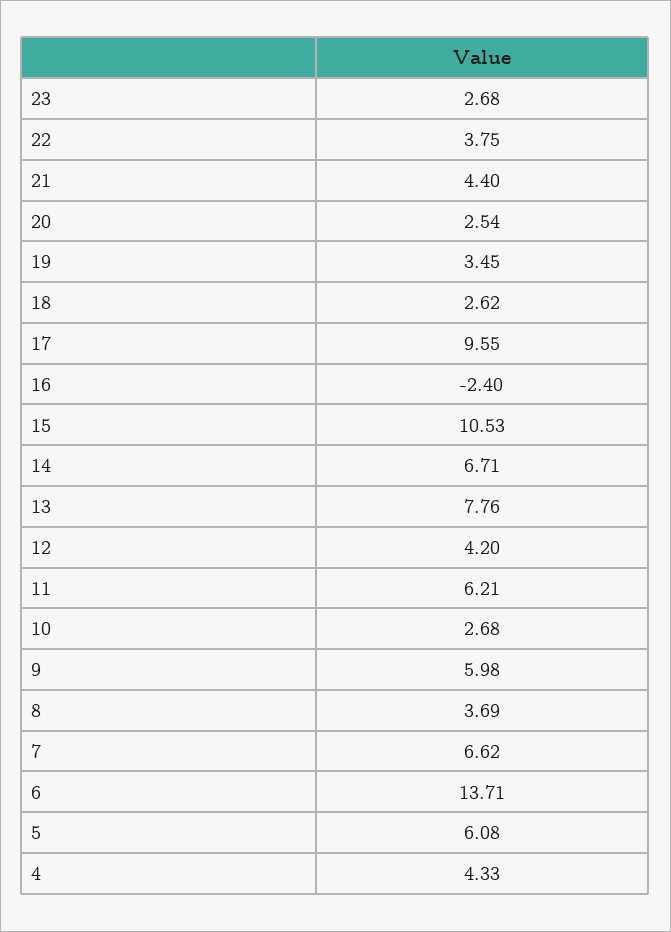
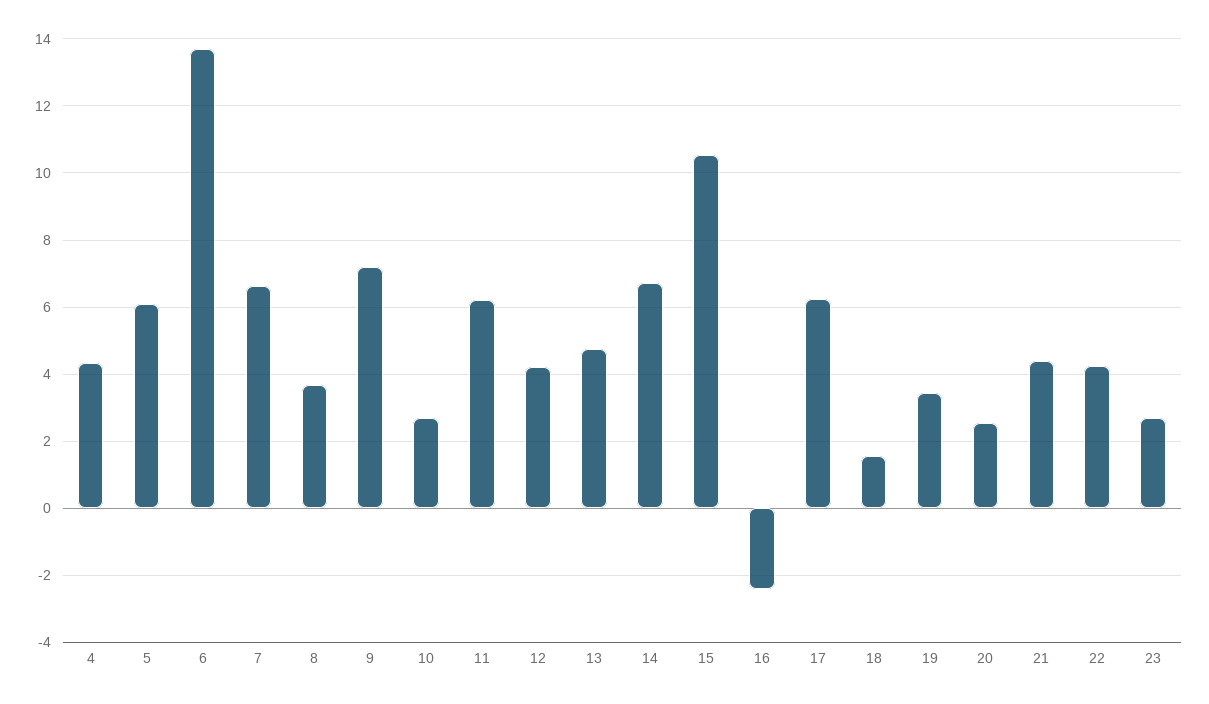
22: 3.75 -> 4.2
18: 2.62 -> 1.6
17: 9.55 -> 6.2
13: 7.76 -> 4.8
9: 5.98 -> 7.2

